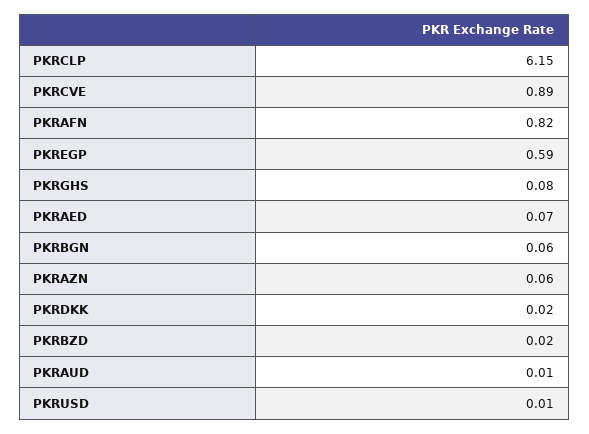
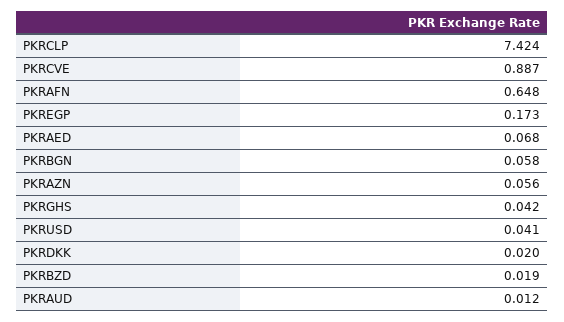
PKRCLP: 6.15 -> 7.424
PKRAFN: 0.82 -> 0.648
PKREGP: 0.59 -> 0.173
PKRGHS: 0.08 -> 0.042
PKRUSD: 0.01 -> 0.041

